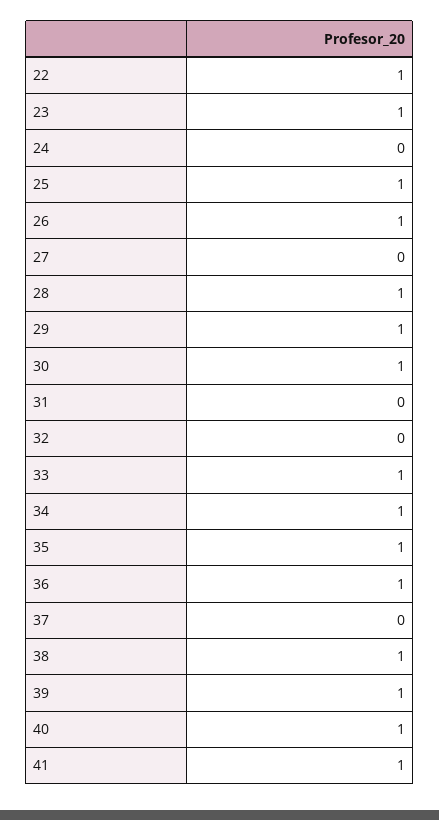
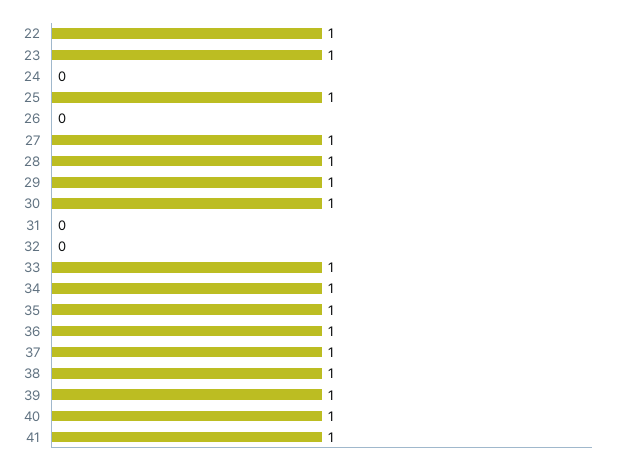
26: 1 -> 0
27: 0 -> 1
37: 0 -> 1

